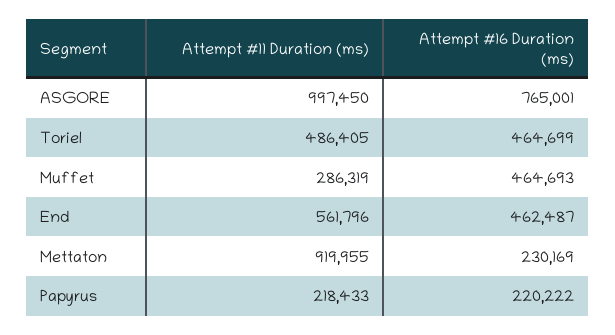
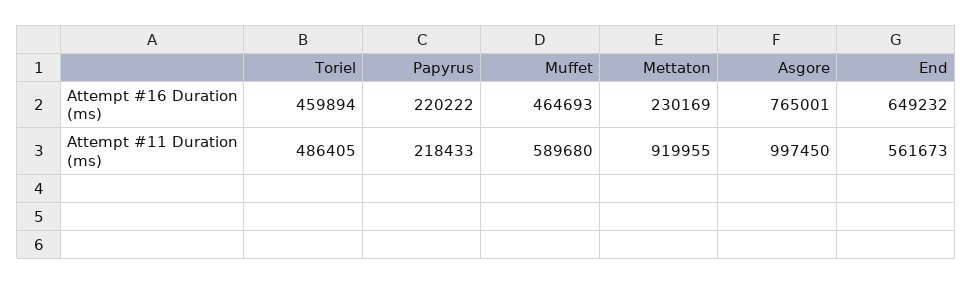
Attempt #16 Duration (ms), Toriel: 464699 -> 459894
Attempt #11 Duration (ms), Muffet: 286319 -> 589680
Attempt #11 Duration (ms), End: 561796 -> 561673
Attempt #16 Duration (ms), End: 462487 -> 649232

